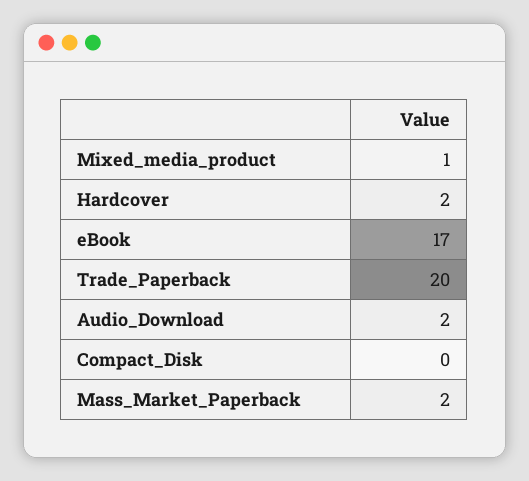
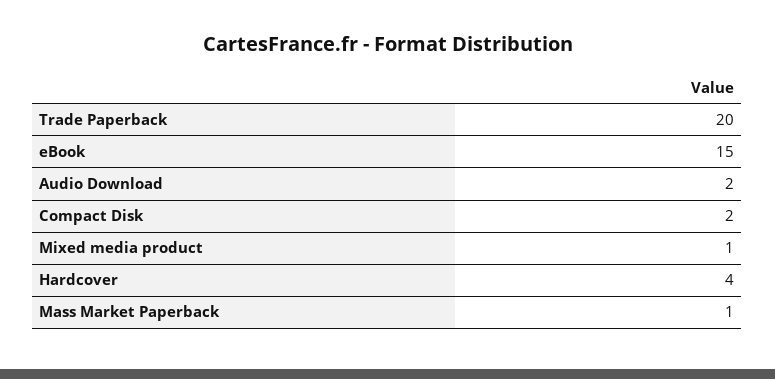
Hardcover: 2 -> 4
eBook: 17 -> 15
Compact_Disk: 0 -> 2
Mass_Market_Paperback: 2 -> 1

